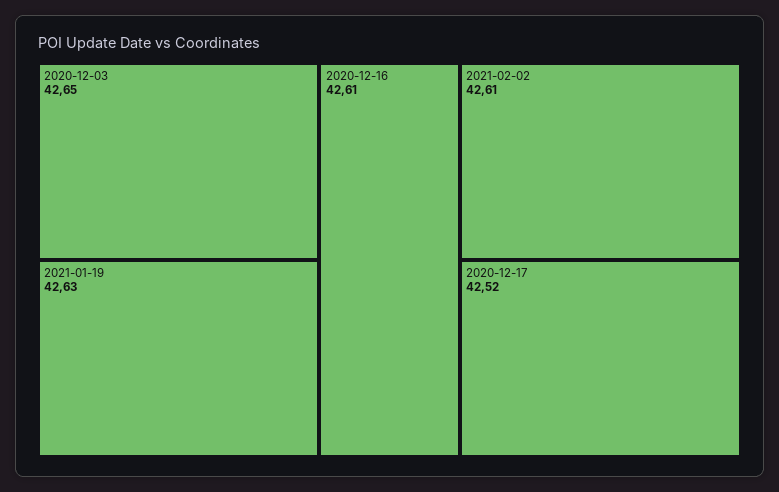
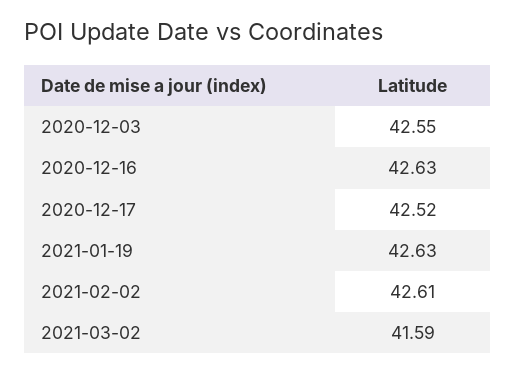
2020-12-03: 42.65 -> 42.55
2020-12-16: 42.61 -> 42.63
2021-03-02: none -> 41.59

